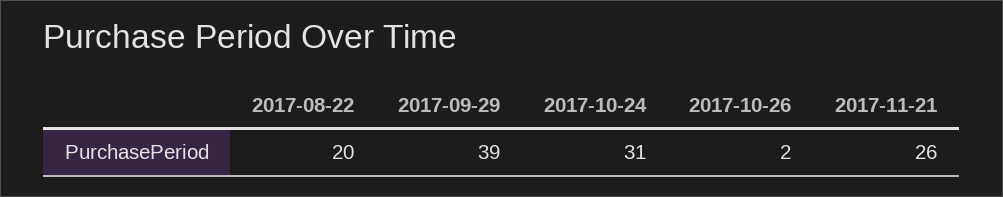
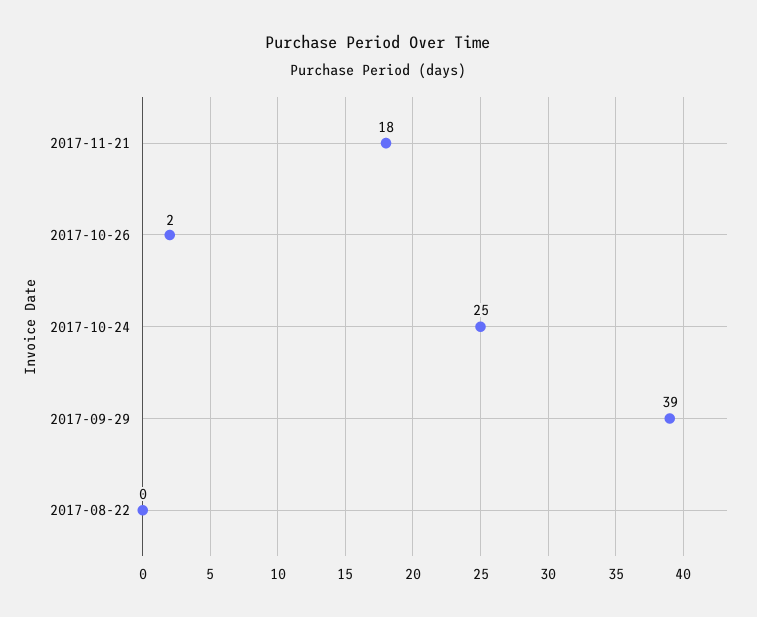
2017-08-22: 20 -> 0
2017-10-24: 31 -> 25
2017-11-21: 26 -> 18

